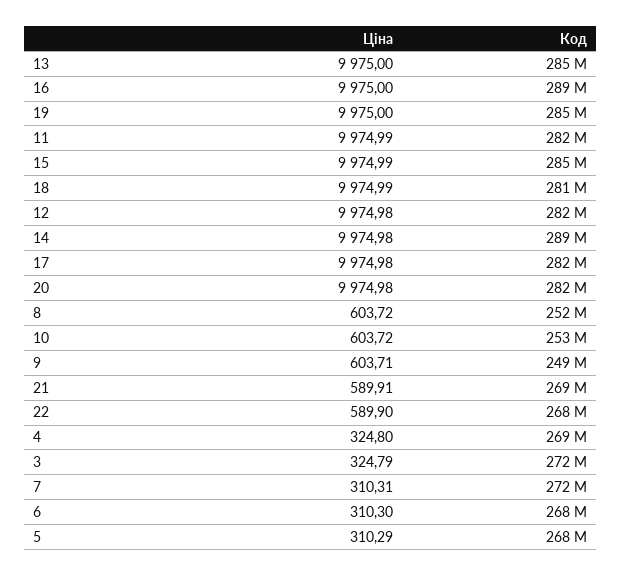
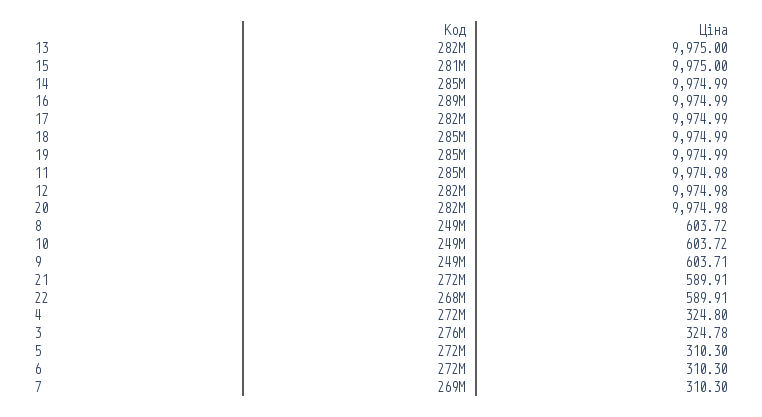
Код, 13: 285000000 -> 282000000
Ціна, 16: 9975 -> 9974.99
Ціна, 19: 9975 -> 9974.99
Ціна, 11: 9974.99 -> 9974.98
Код, 11: 282000000 -> 285000000
Ціна, 15: 9974.99 -> 9975
Код, 15: 285000000 -> 281000000
Код, 18: 281000000 -> 285000000
Ціна, 14: 9974.98 -> 9974.99
Код, 14: 289000000 -> 285000000
Ціна, 17: 9974.98 -> 9974.99
Код, 8: 252000000 -> 249000000
Код, 10: 253000000 -> 249000000
Код, 21: 269000000 -> 272000000
Ціна, 22: 589.9 -> 589.91
Код, 4: 269000000 -> 272000000
Ціна, 3: 324.79 -> 324.78
Код, 3: 272000000 -> 276000000
Ціна, 7: 310.31 -> 310.3
Код, 7: 272000000 -> 269000000
Код, 6: 268000000 -> 272000000
Ціна, 5: 310.29 -> 310.3
Код, 5: 268000000 -> 272000000

